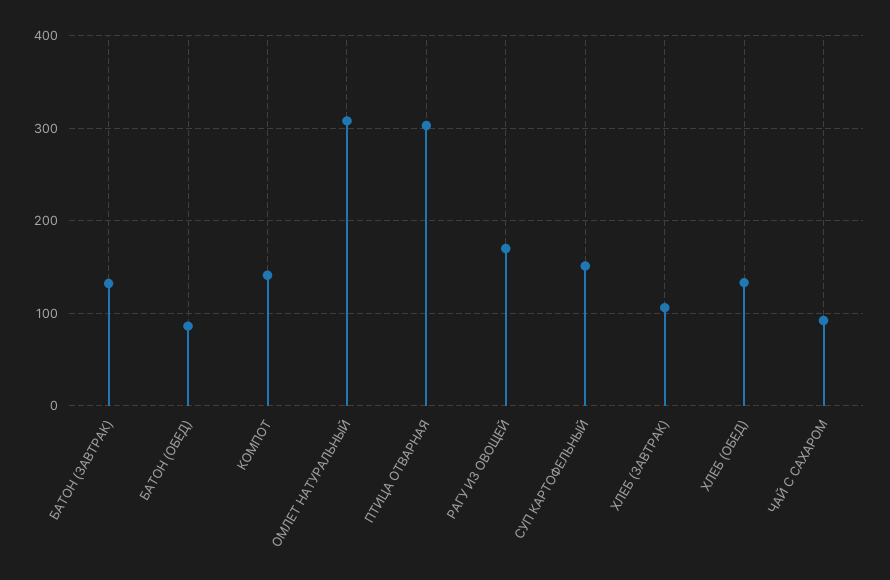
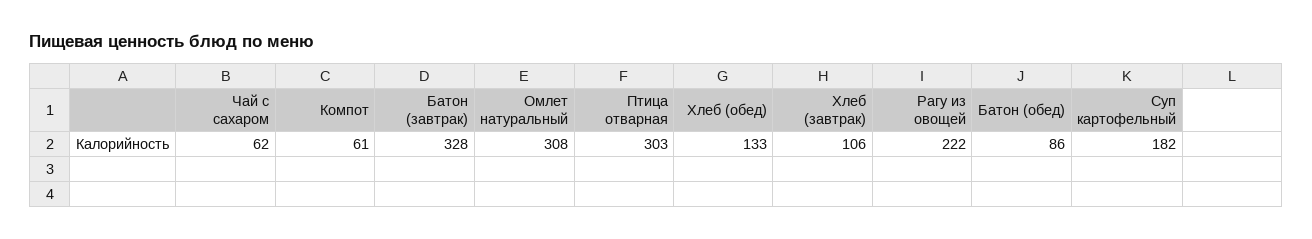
БАТОН (ЗАВТРАК): 130 -> 328
КОМПОТ: 140 -> 61
РАГУ ИЗ ОВОЩЕЙ: 170 -> 222
СУП КАРТОФЕЛЬНЫЙ: 150 -> 182
ЧАЙ С САХАРОМ: 90 -> 62

